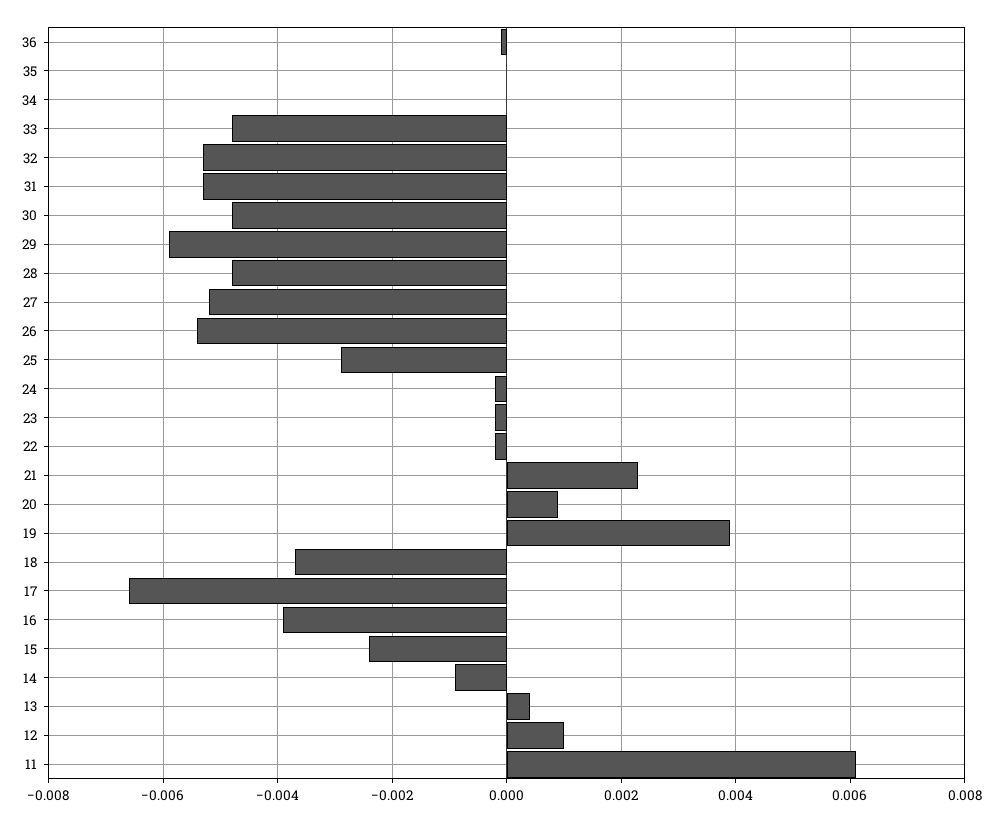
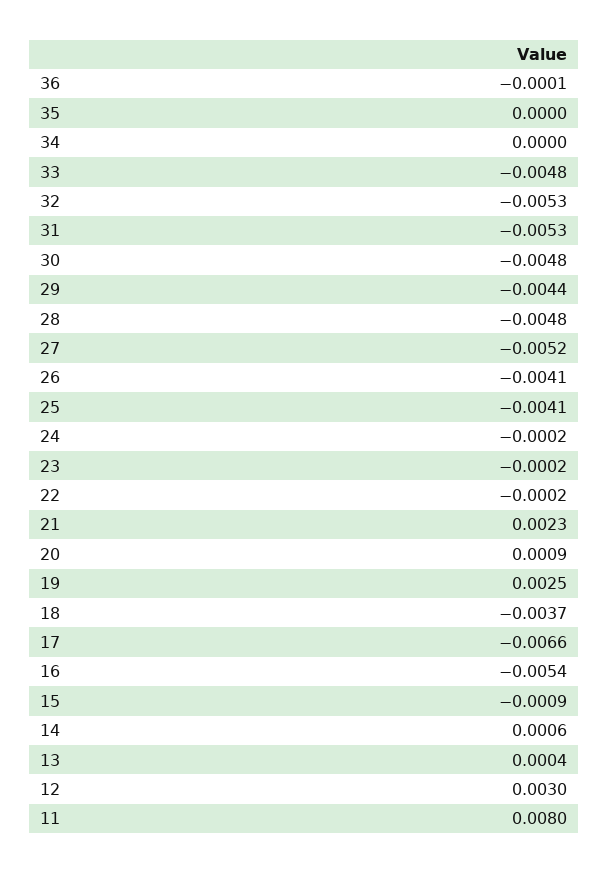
29: -0.006 -> -0.0044
26: -0.0055 -> -0.0041
25: -0.003 -> -0.0041
19: 0.004 -> 0.0025
16: -0.004 -> -0.0054
15: -0.0025 -> -0.0009
14: -0.001 -> 0.0006
12: 0.001 -> 0.003
11: 0.006 -> 0.008

